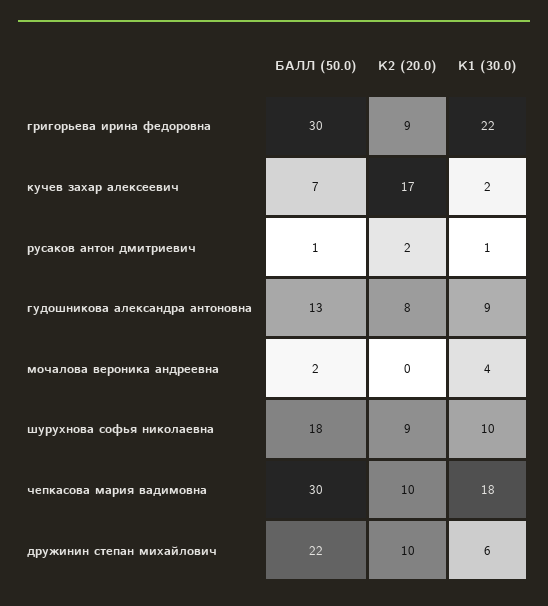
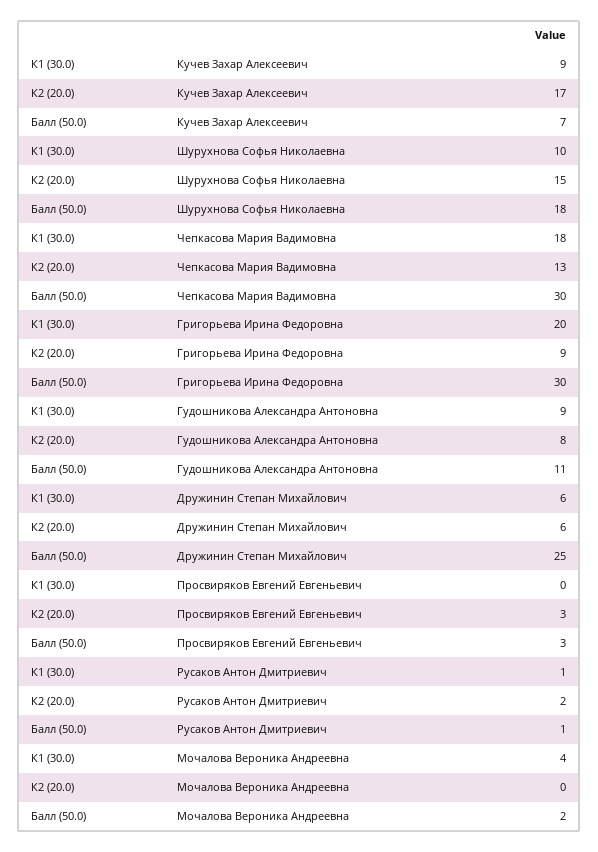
К1 (30.0), григорьева ирина федоровна: 22 -> 20
К1 (30.0), кучев захар алексеевич: 2 -> 9
БАЛЛ (50.0), гудошникова александра антоновна: 13 -> 11
К2 (20.0), шурухнова софья николаевна: 9 -> 15
К2 (20.0), чепкасова мария вадимовна: 10 -> 13
БАЛЛ (50.0), дружинин степан михайлович: 22 -> 25
К2 (20.0), дружинин степан михайлович: 10 -> 6
К1 (30.0), Просвиряков Евгений Евгеньевич: none -> 0
К2 (20.0), Просвиряков Евгений Евгеньевич: none -> 3
БАЛЛ (50.0), Просвиряков Евгений Евгеньевич: none -> 3

